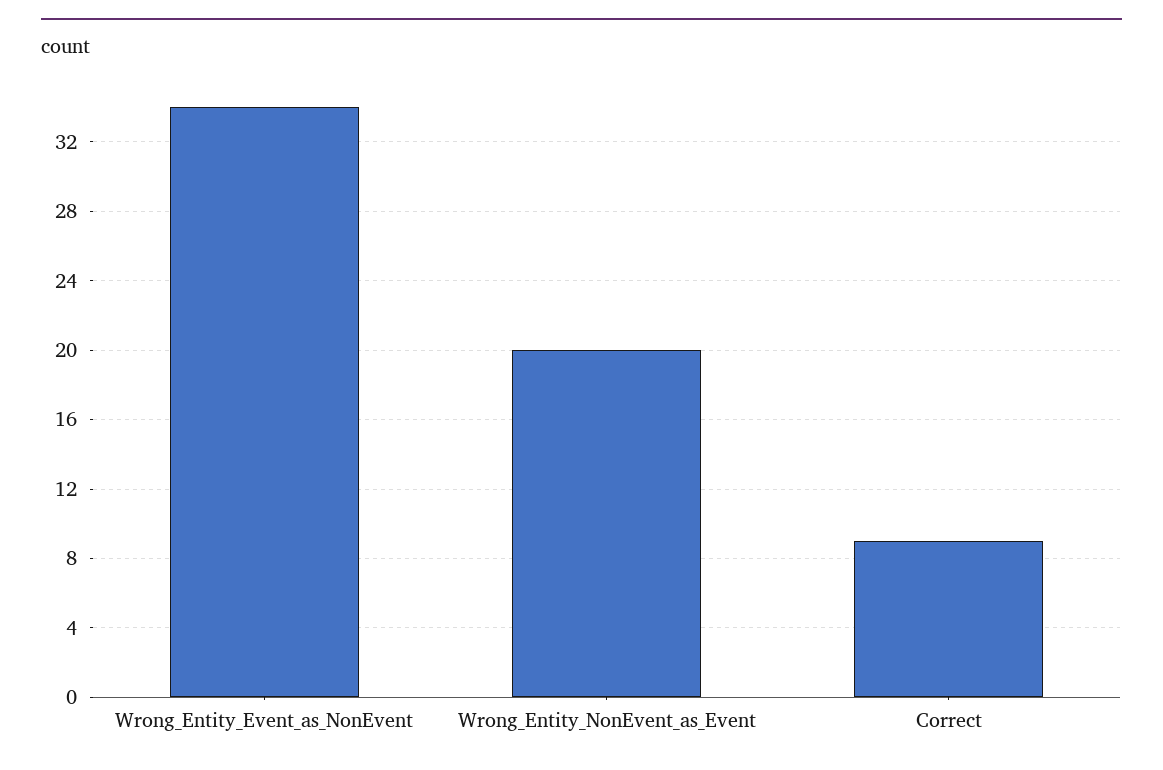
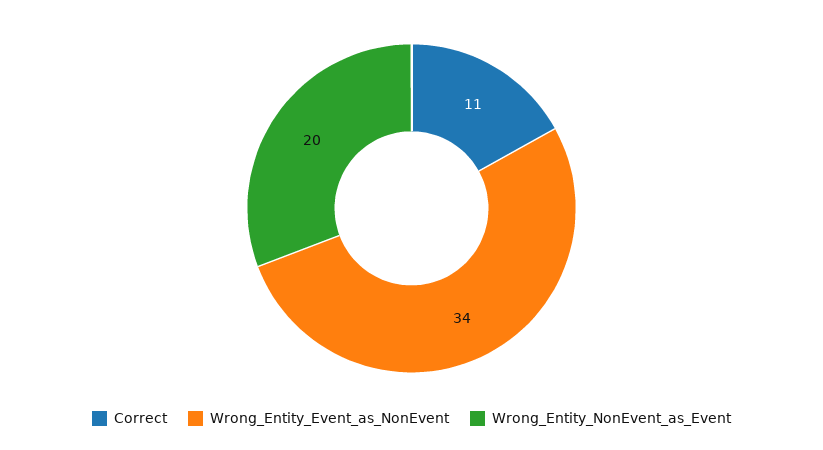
Correct: 9 -> 11

